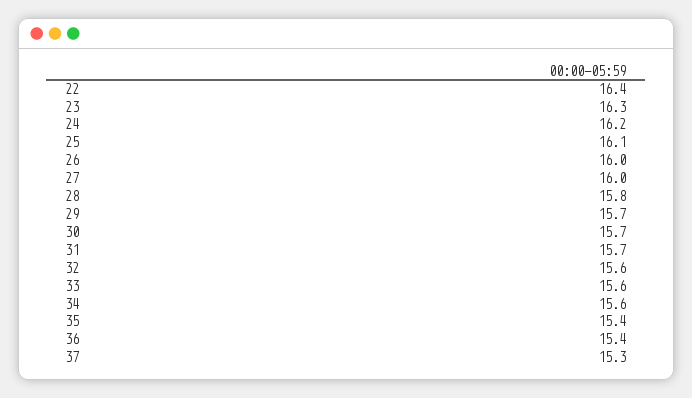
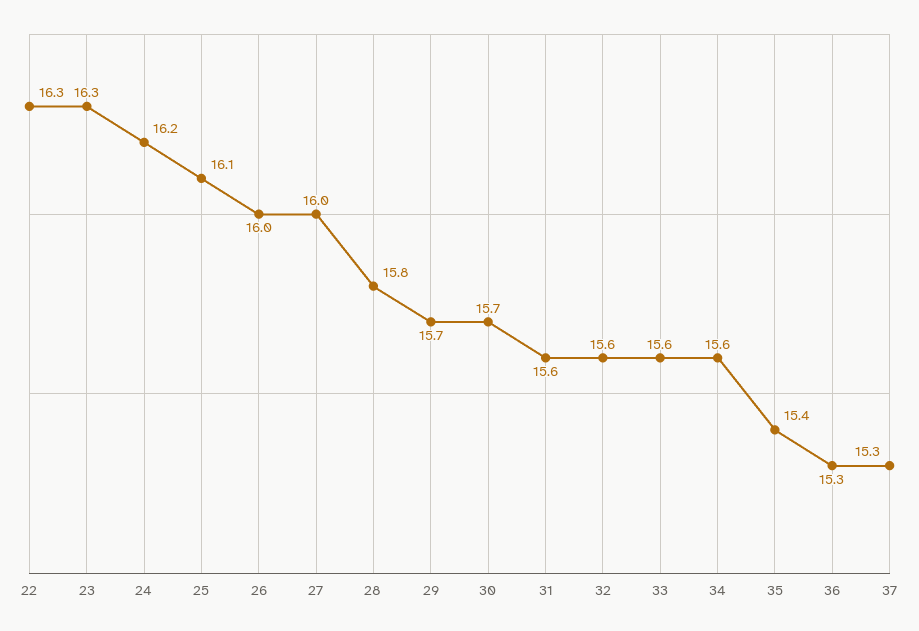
22: 16.4 -> 16.3
31: 15.7 -> 15.6
36: 15.4 -> 15.3

